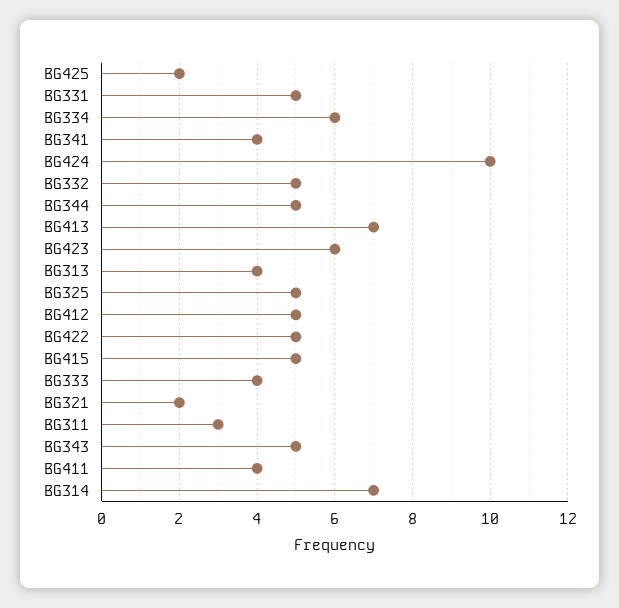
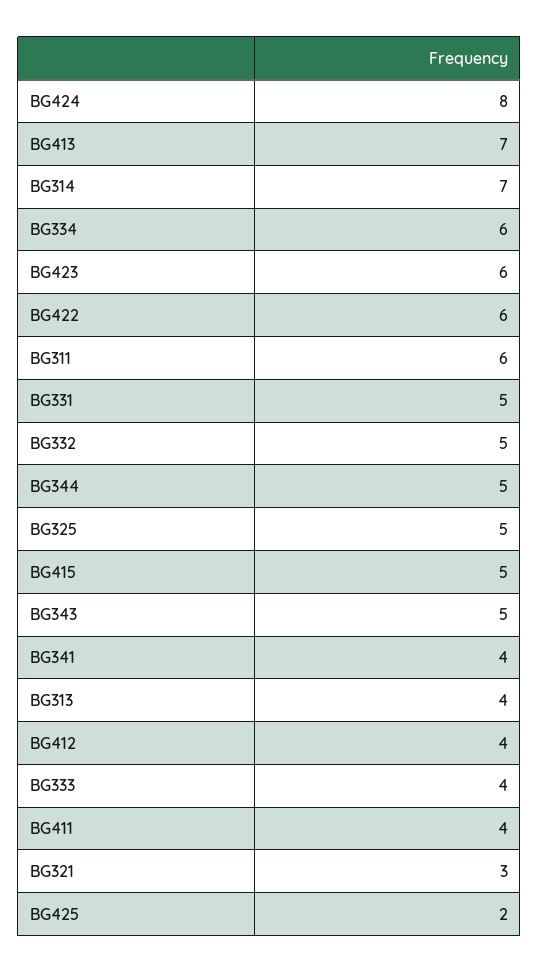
BG424: 10 -> 8
BG412: 5 -> 4
BG422: 5 -> 6
BG321: 2 -> 3
BG311: 3 -> 6

